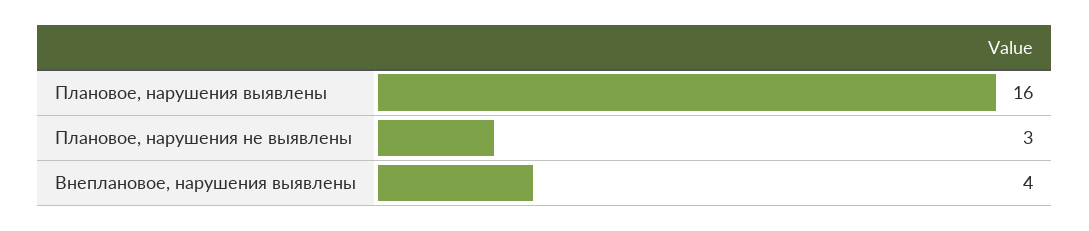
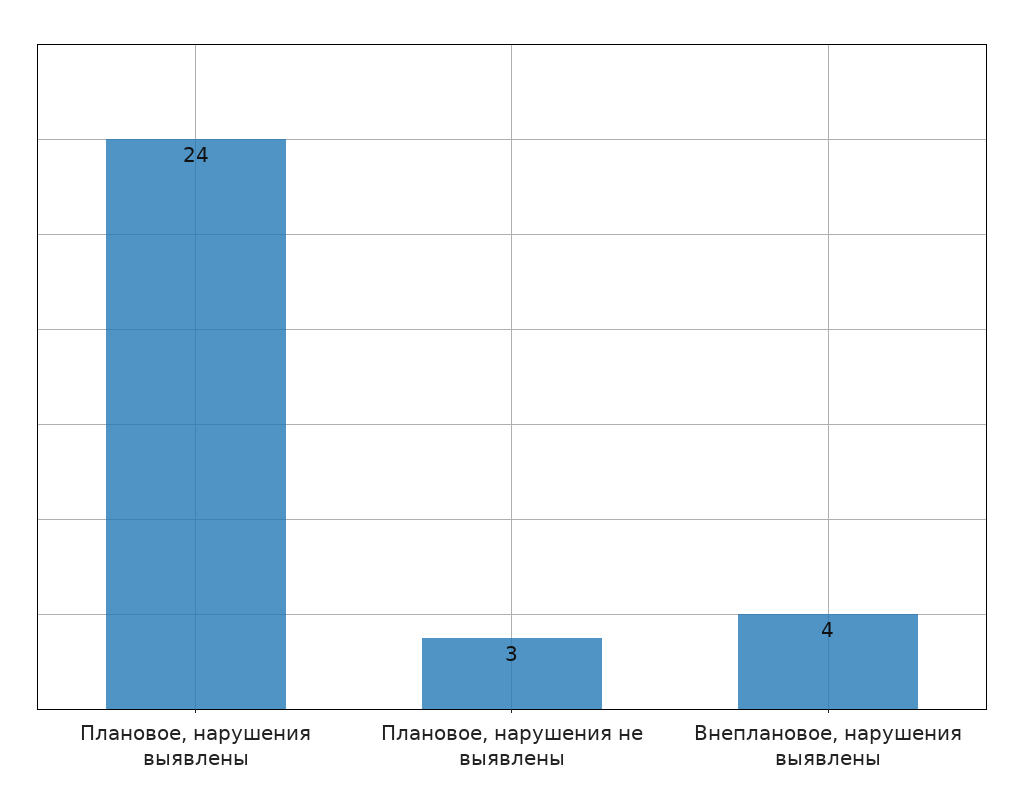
Плановое, нарушения выявлены: 16 -> 24

